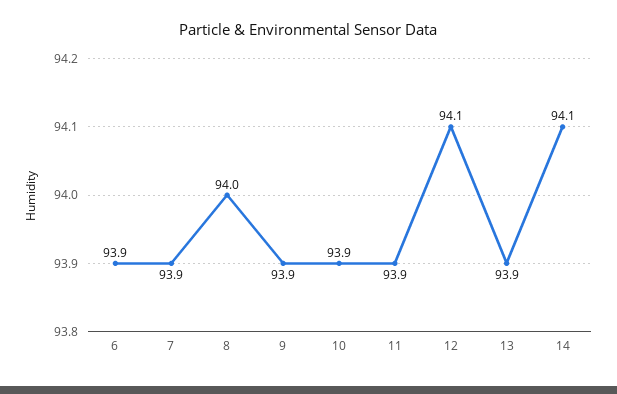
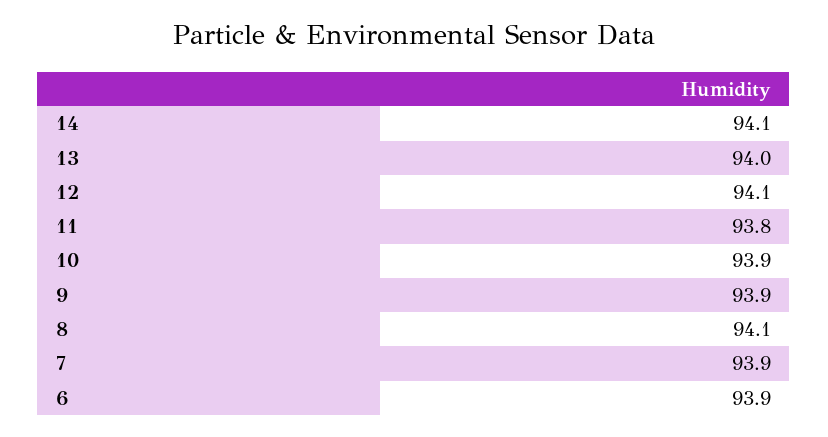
8: 94 -> 94.1
11: 93.9 -> 93.8
13: 93.9 -> 94

